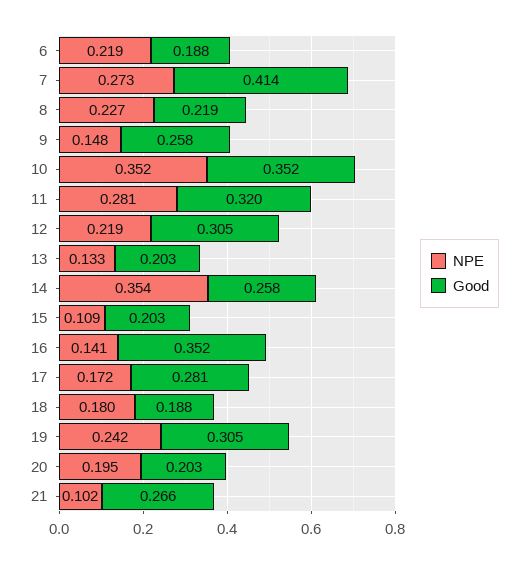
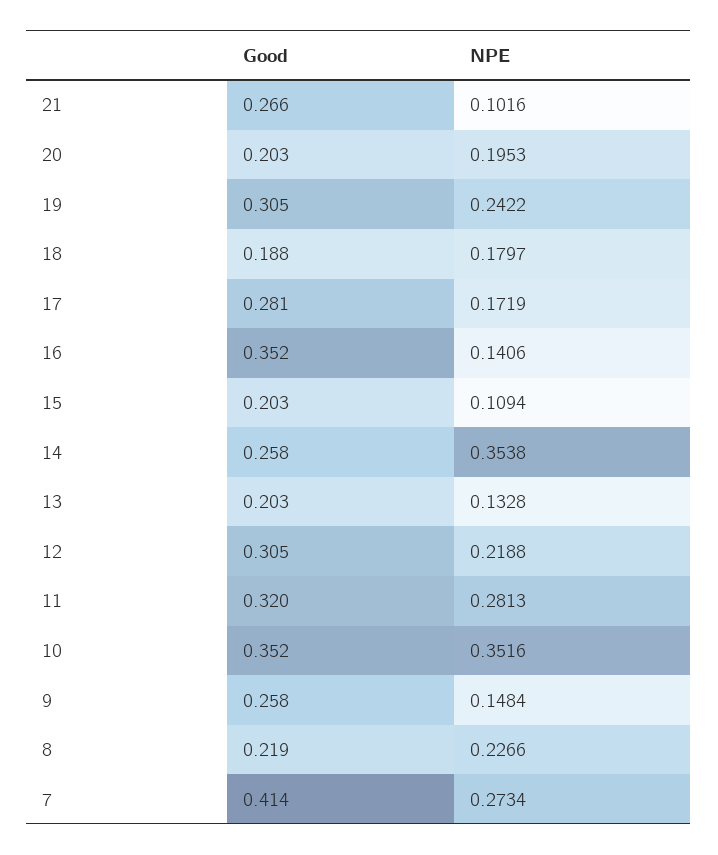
NPE, 6: 0.219 -> none
Good, 6: 0.188 -> none

